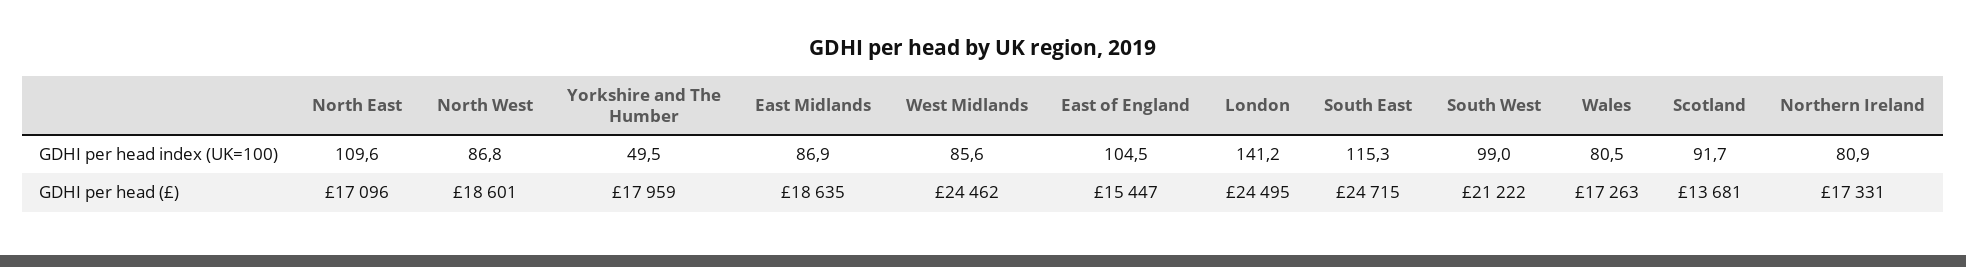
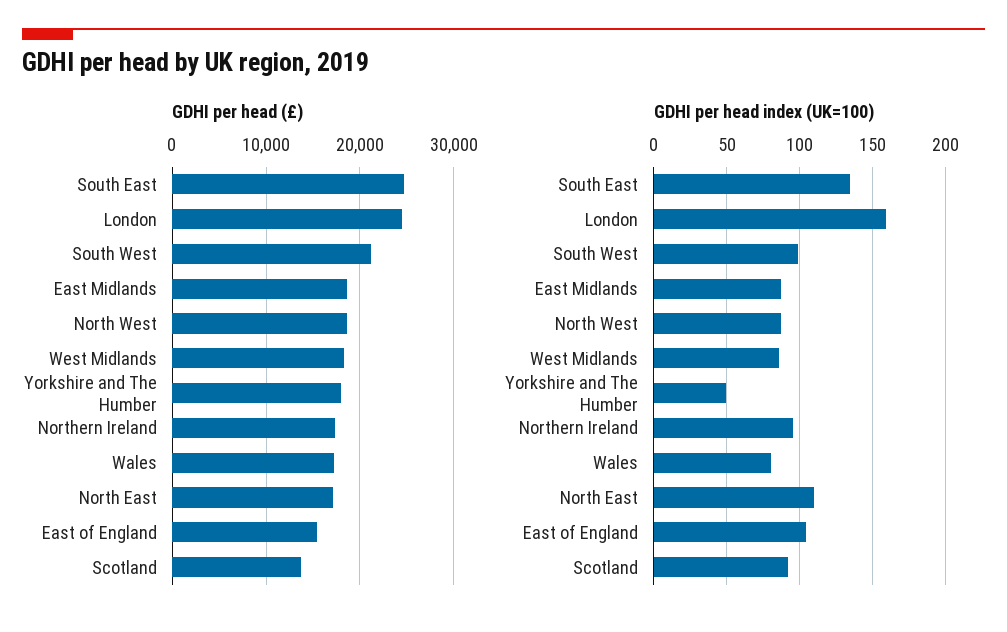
GDHI per head index (UK=100), London: 141.2 -> 160
GDHI per head index (UK=100), South East: 115.3 -> 135
GDHI per head index (UK=100), Northern Ireland: 80.9 -> 95
GDHI per head (£), West Midlands: 24462 -> 18000

